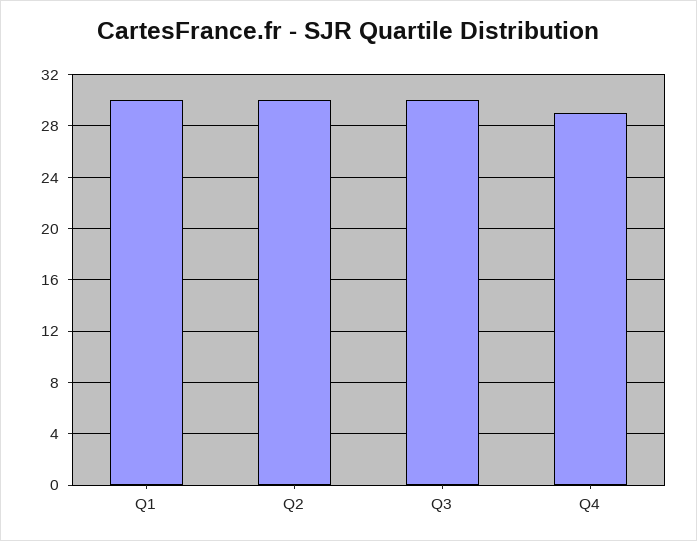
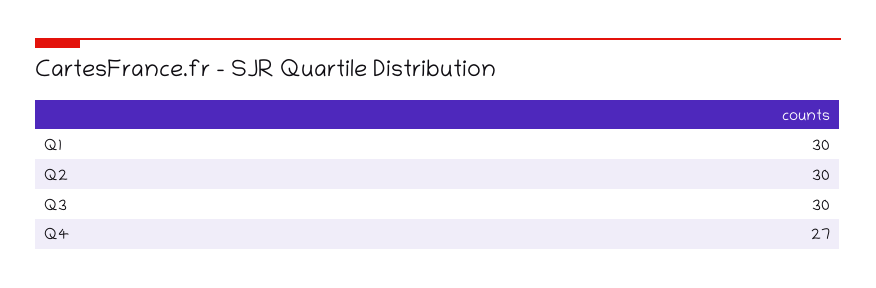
Q4: 29 -> 27

